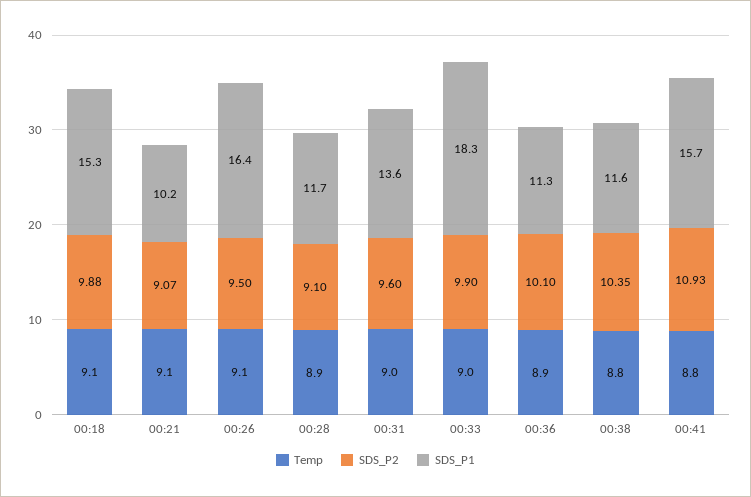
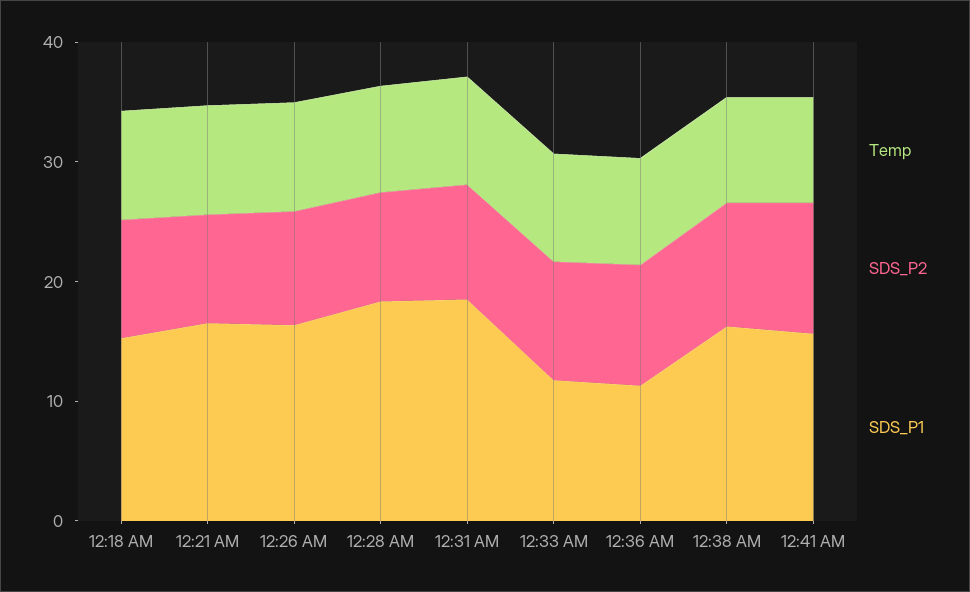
SDS_P1, 00:21: 10.2 -> 16
SDS_P1, 00:28: 11.7 -> 18
SDS_P1, 00:31: 13.6 -> 18
SDS_P1, 00:33: 18.3 -> 12
SDS_P1, 00:38: 11.6 -> 16

